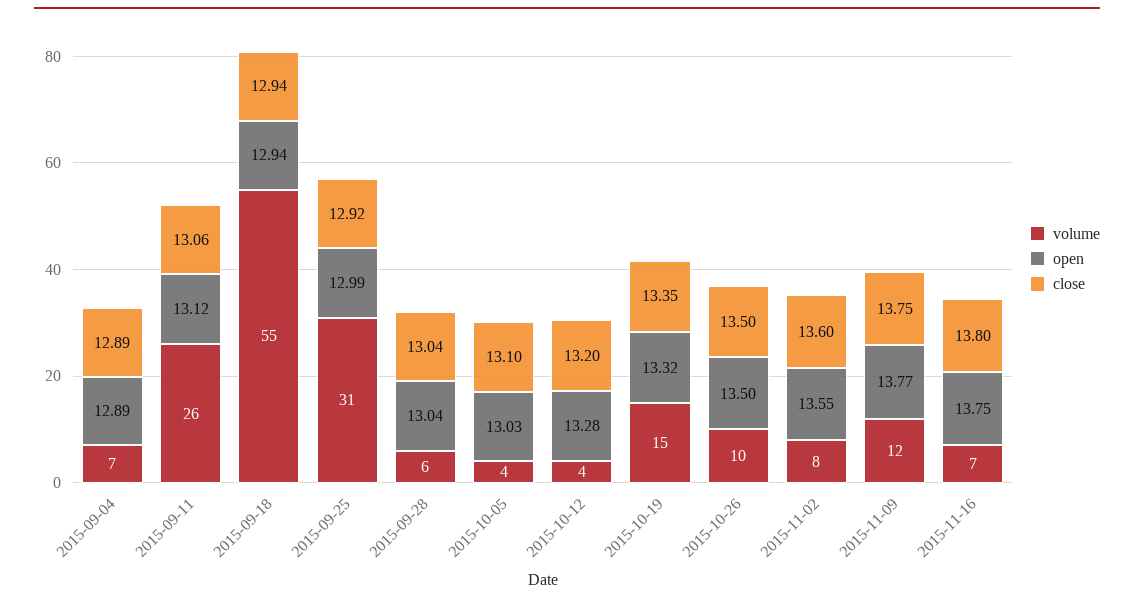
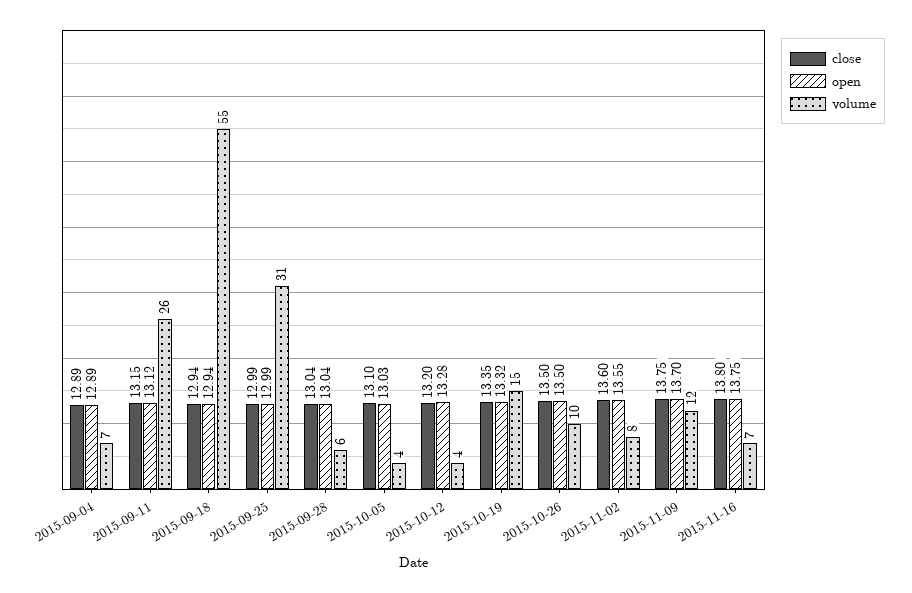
close, 2015-09-11: 13.06 -> 13.15
close, 2015-09-25: 12.92 -> 12.99
open, 2015-11-09: 13.77 -> 13.7

